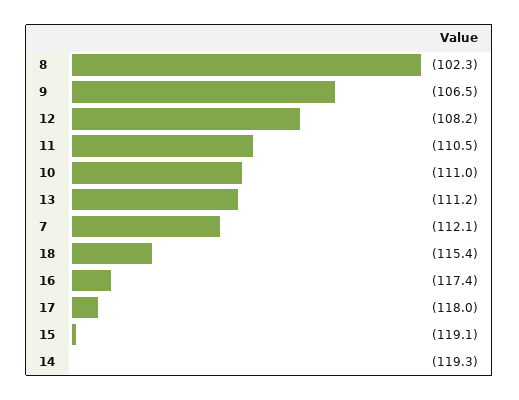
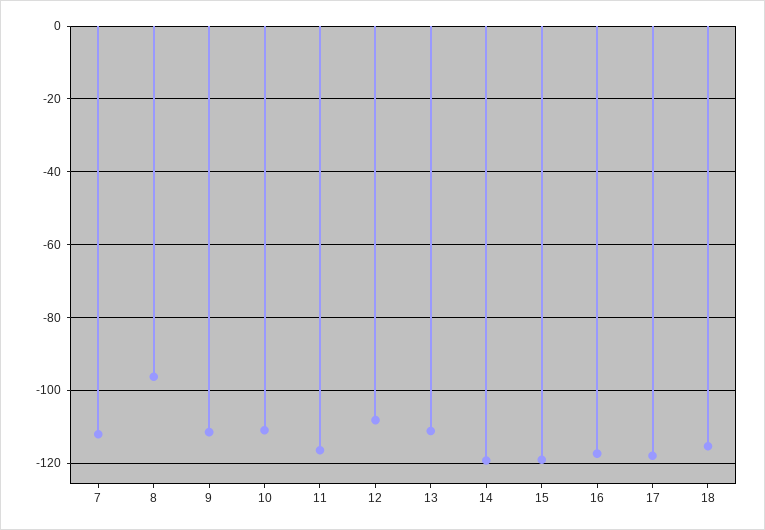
8: -102.3 -> -96
9: -106.5 -> -112
11: -110.5 -> -116

